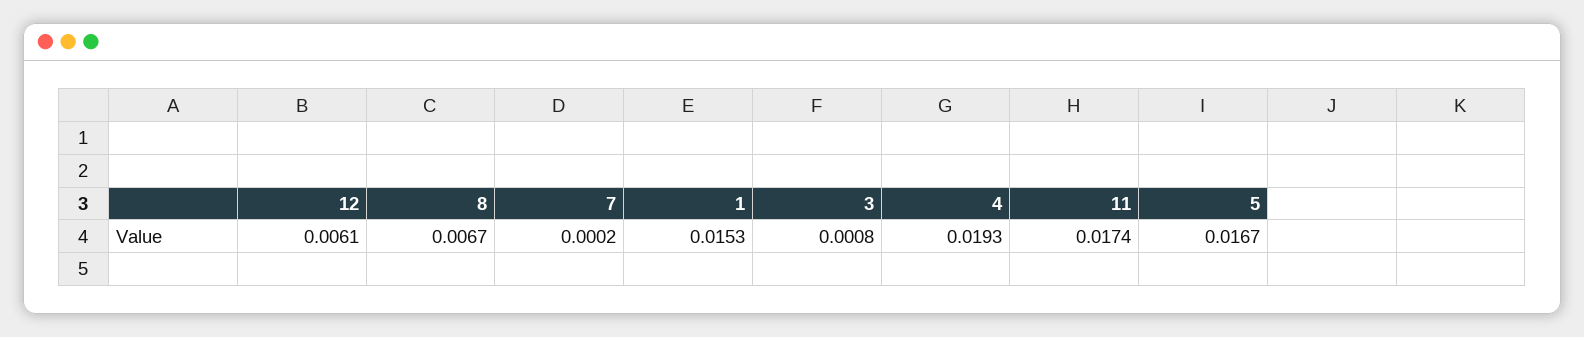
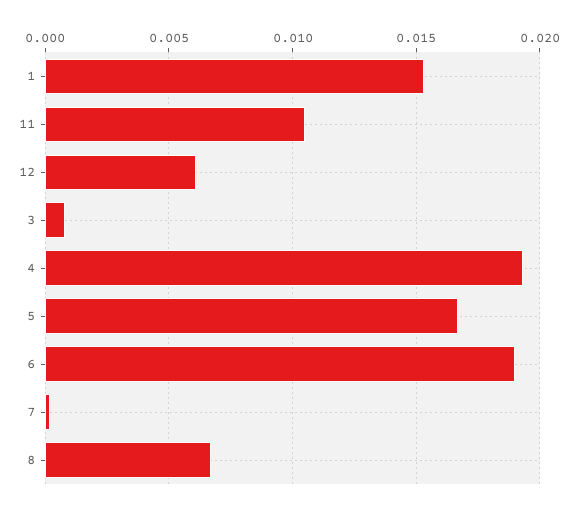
11: 0.0174 -> 0.0105
6: none -> 0.019

